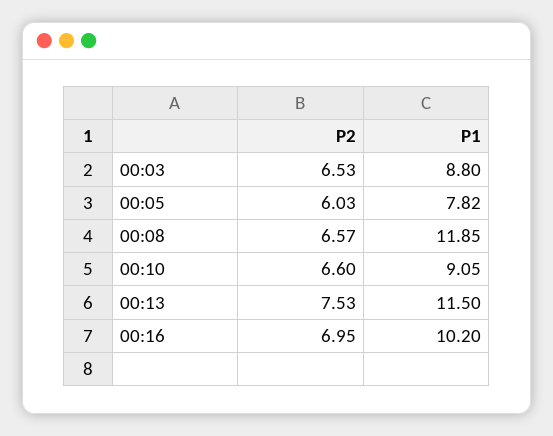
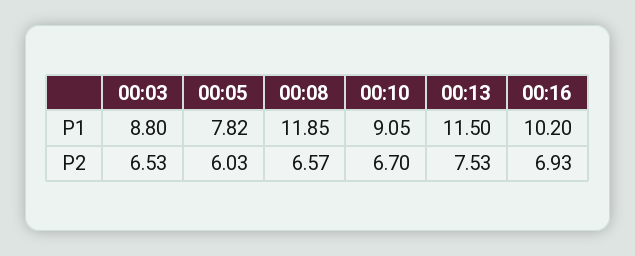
P2, 00:10: 6.6 -> 6.7
P2, 00:16: 6.95 -> 6.93

